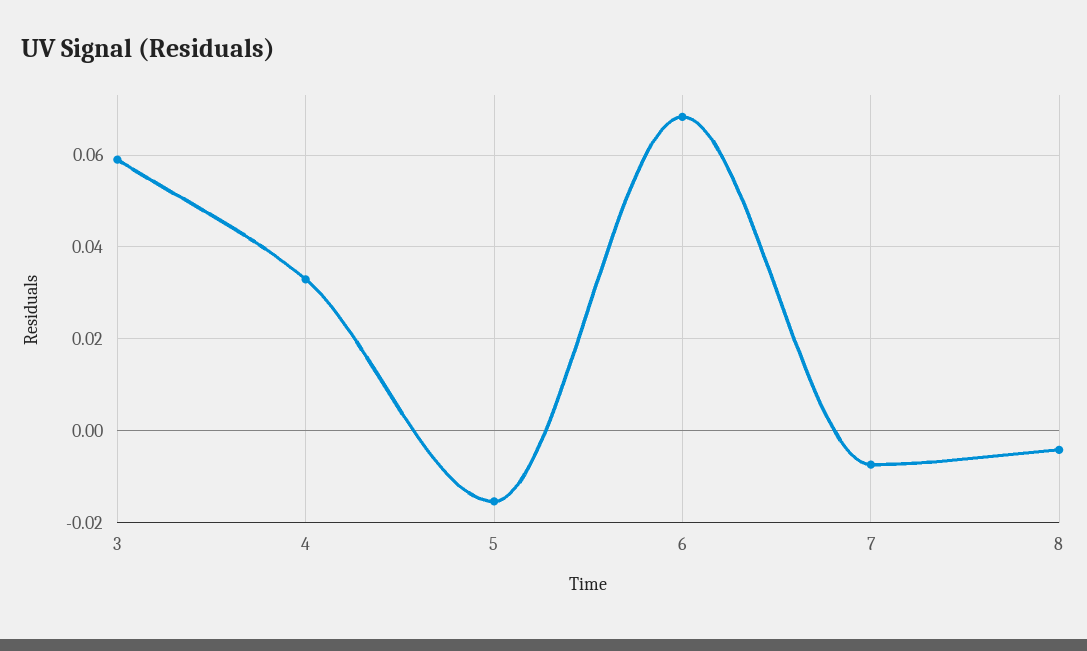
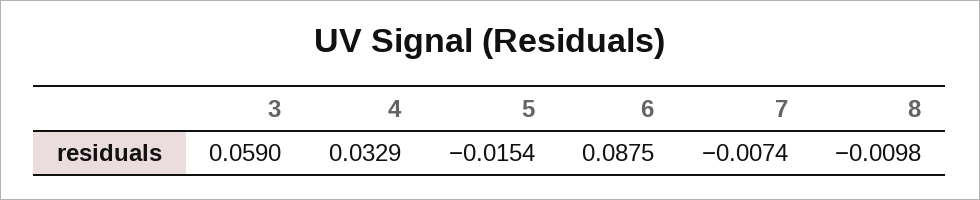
6: 0.068 -> 0.0875
8: -0.004 -> -0.0098

